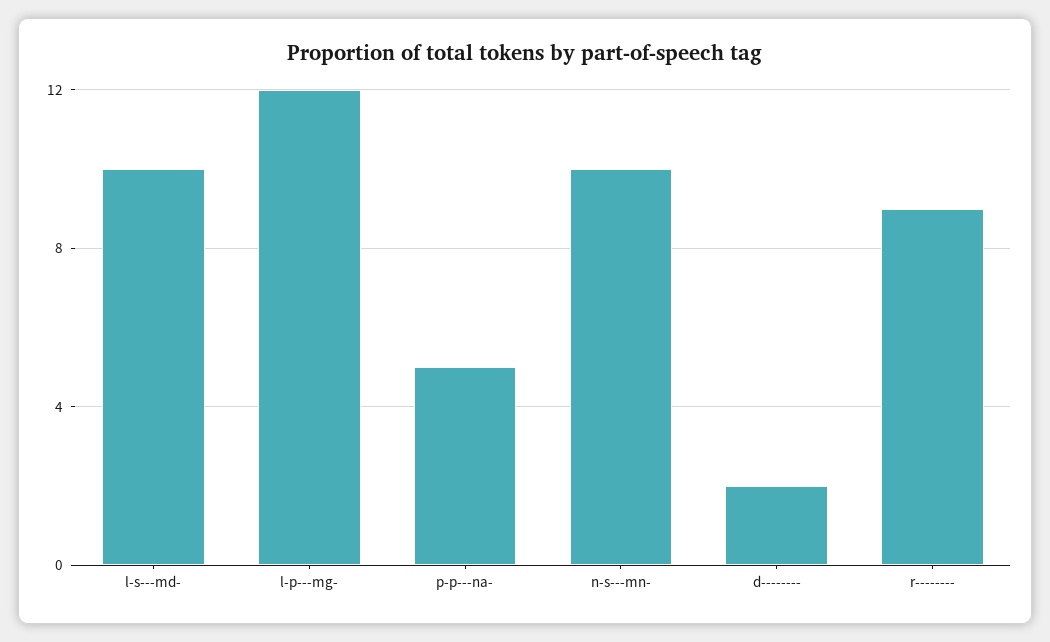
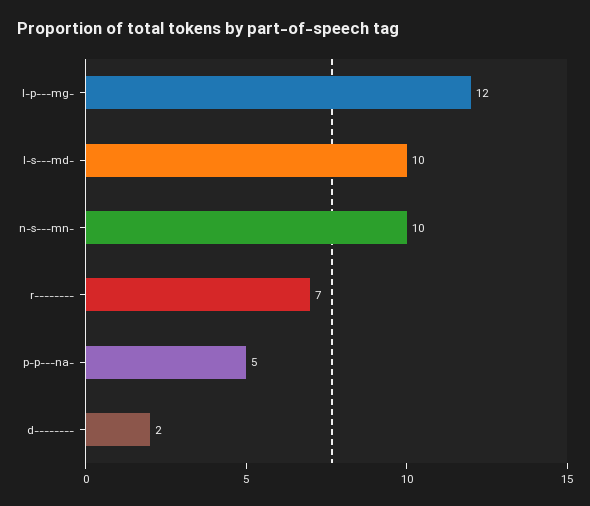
r--------: 9 -> 7

